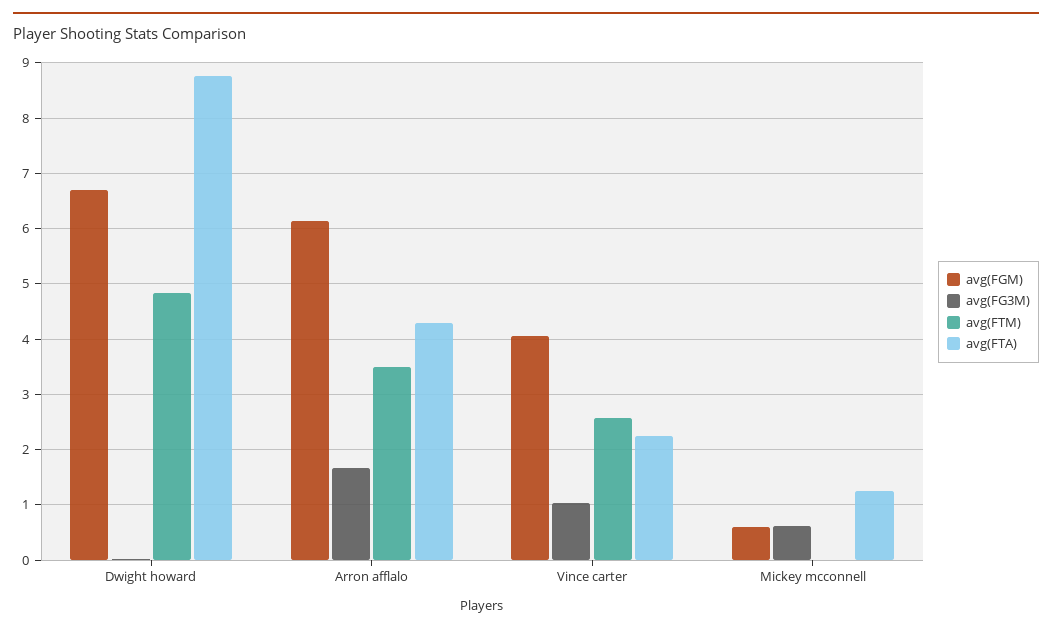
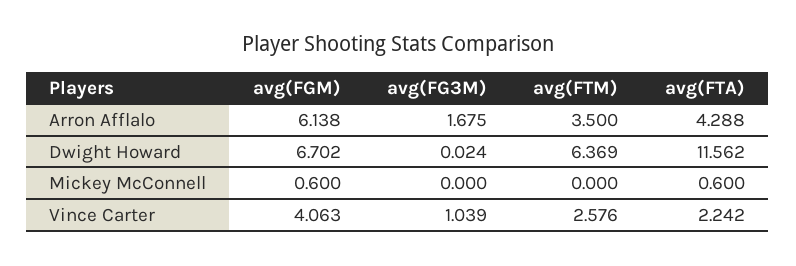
avg(FTM), Dwight howard: 4.8 -> 6.369
avg(FTA), Dwight howard: 8.8 -> 11.562
avg(FG3M), Mickey mcconnell: 0.6 -> 0
avg(FTA), Mickey mcconnell: 1.2 -> 0.6

